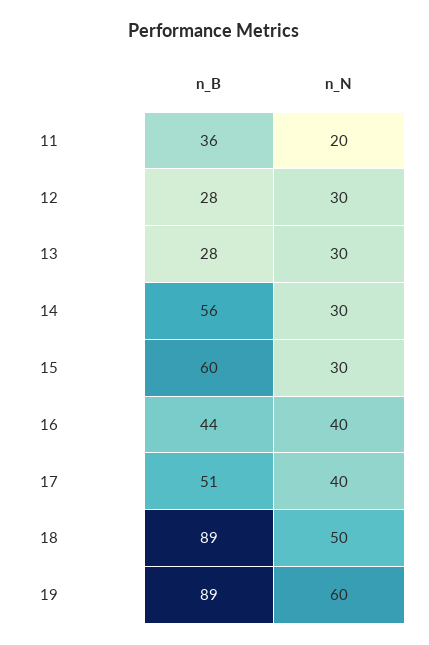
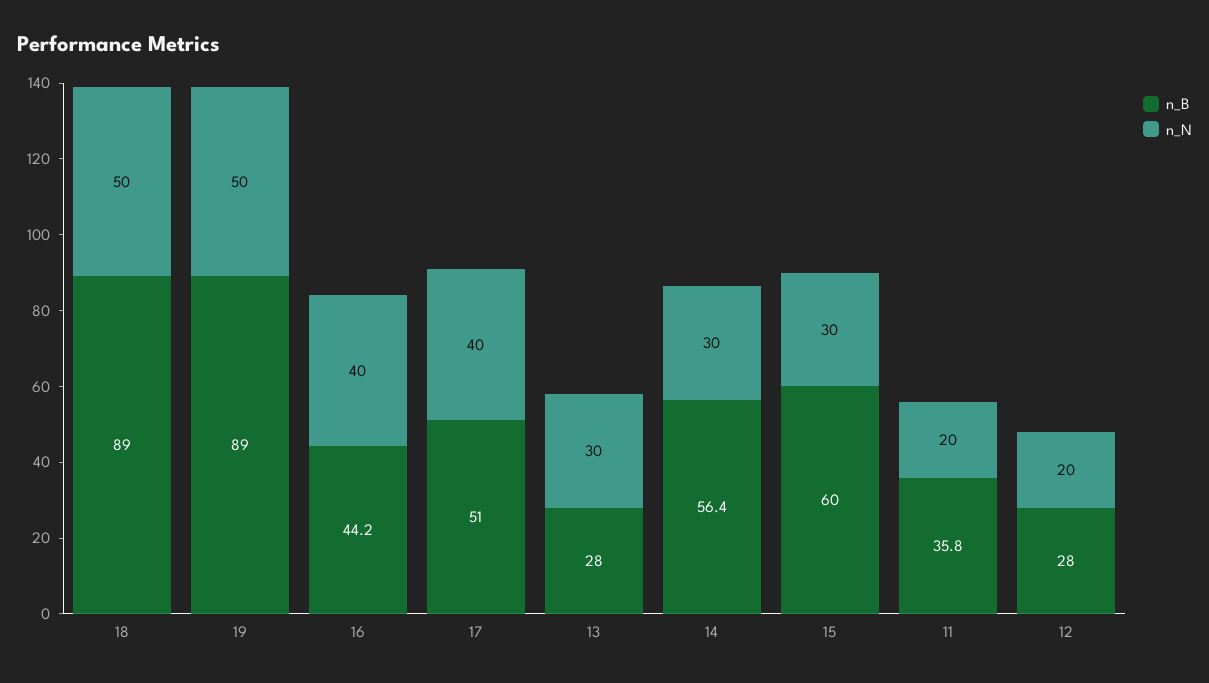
n_N, 12: 30 -> 20
n_N, 19: 60 -> 50

